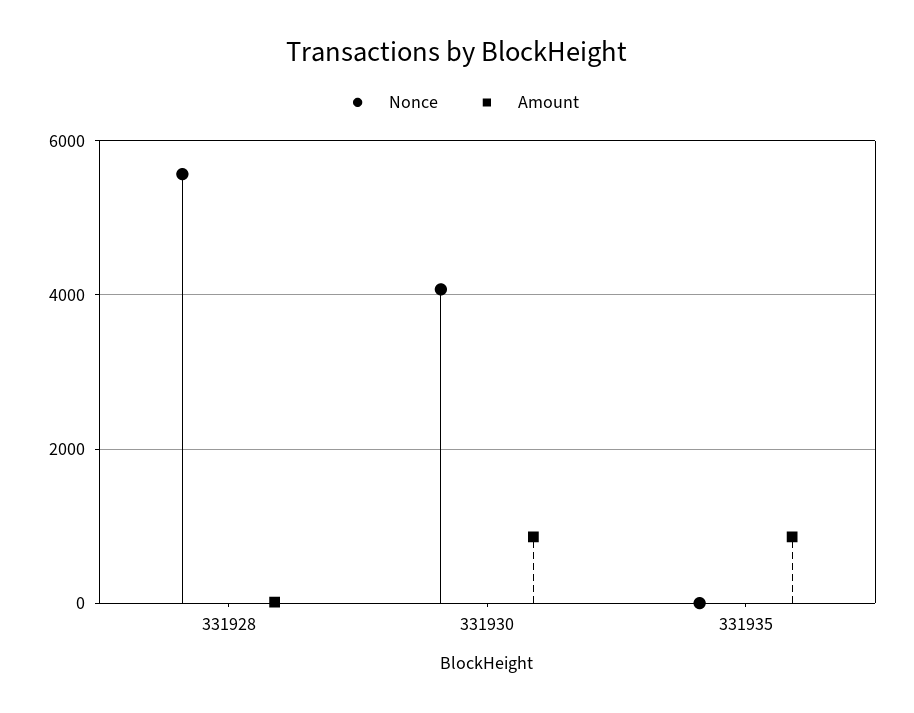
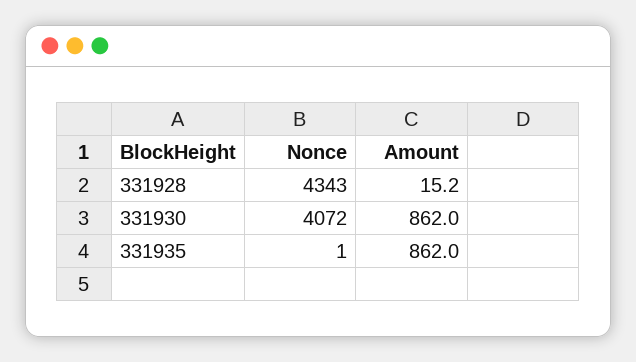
Nonce, 331928: 5600 -> 4343

